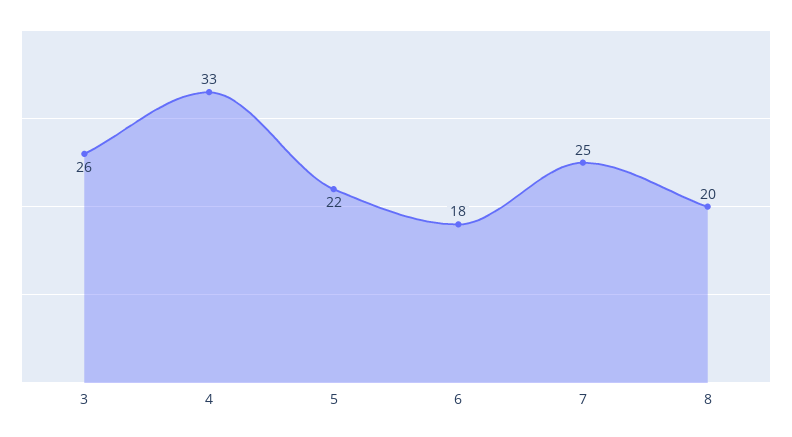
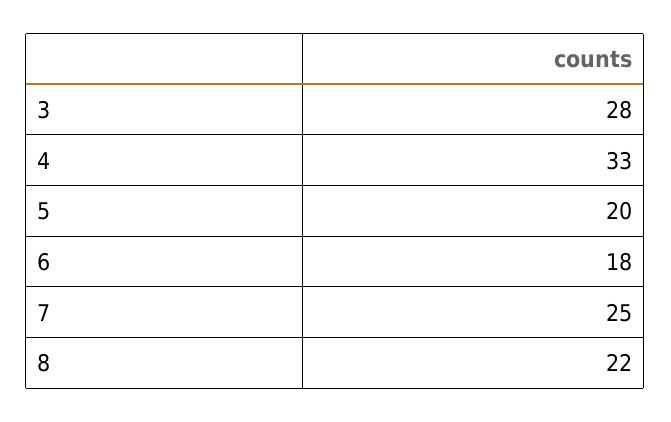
3: 26 -> 28
5: 22 -> 20
8: 20 -> 22

